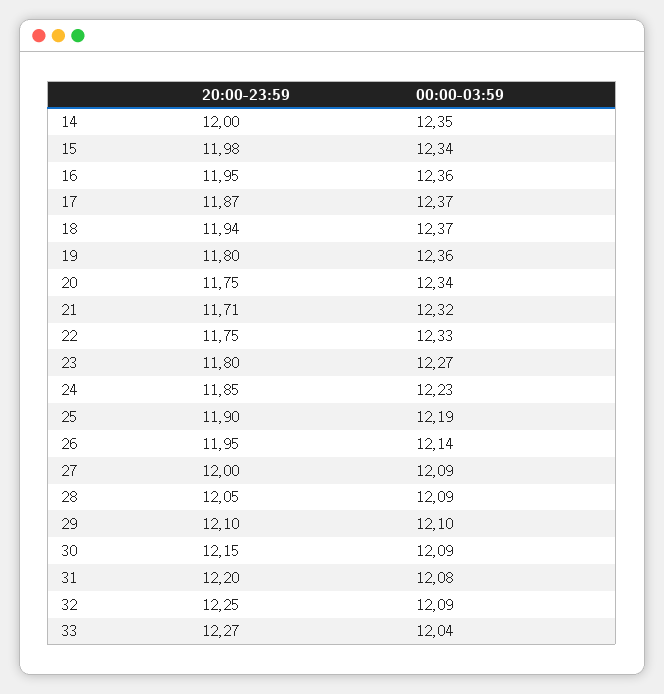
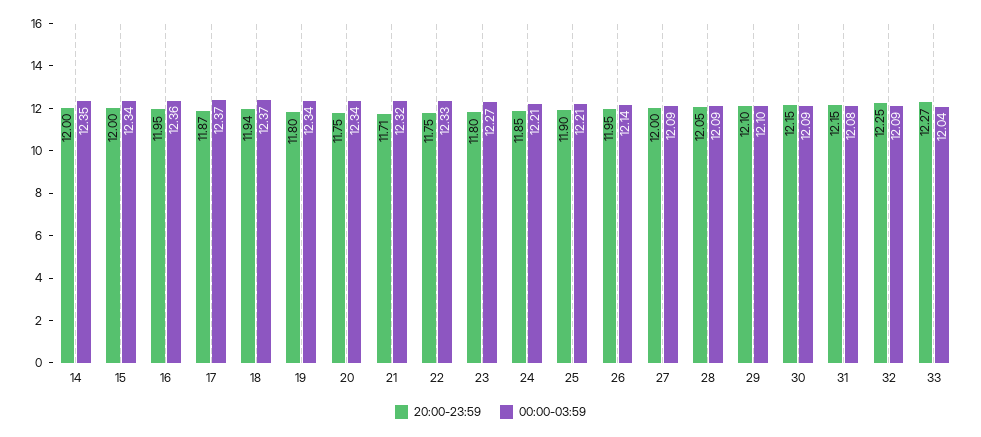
20:00-23:59, 15: 11.98 -> 12
00:00-03:59, 19: 12.36 -> 12.34
00:00-03:59, 24: 12.23 -> 12.21
00:00-03:59, 25: 12.19 -> 12.21
20:00-23:59, 31: 12.2 -> 12.15

